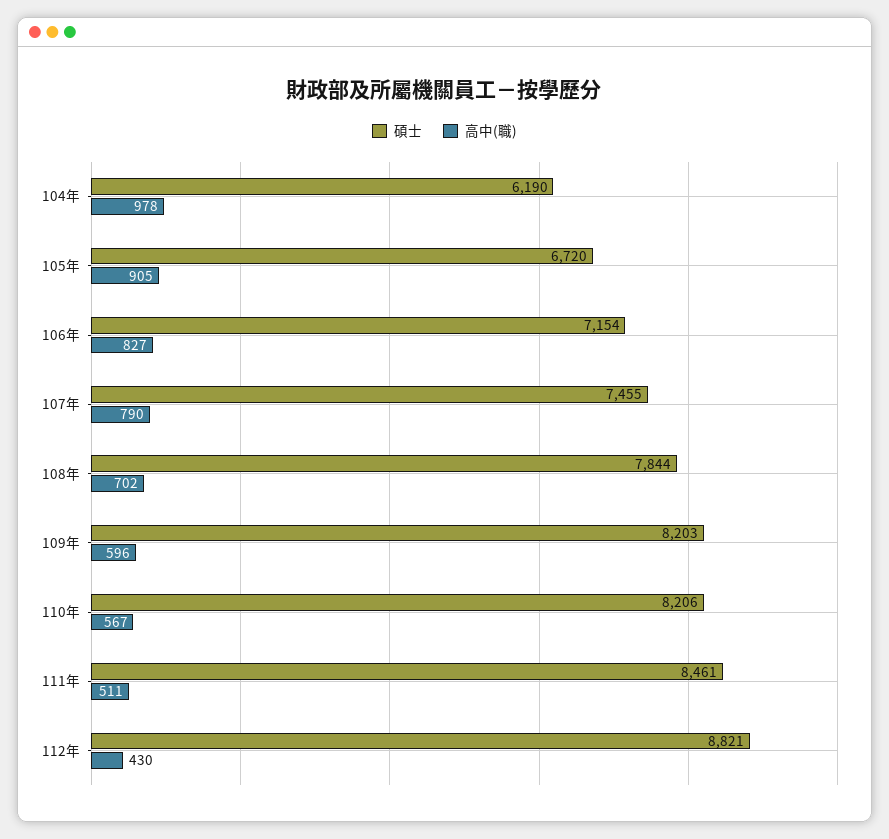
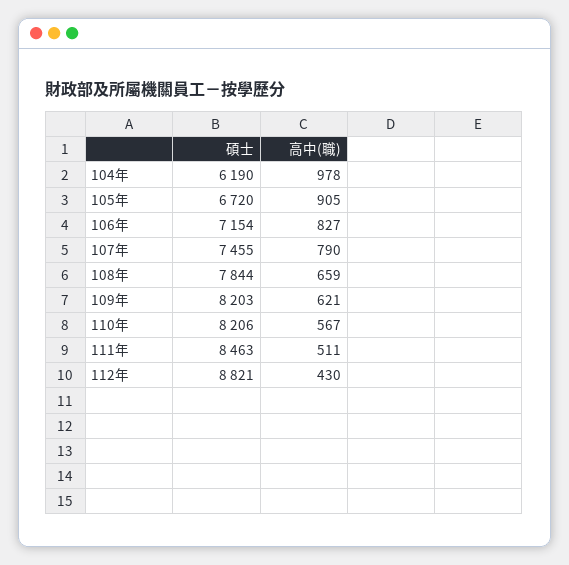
高中(職), 108年: 702 -> 659
高中(職), 109年: 596 -> 621
碩士, 111年: 8461 -> 8463

